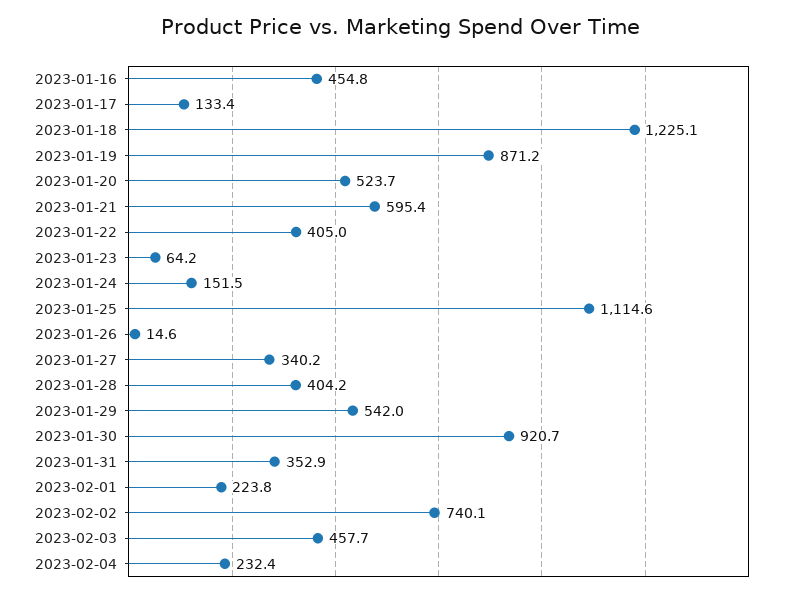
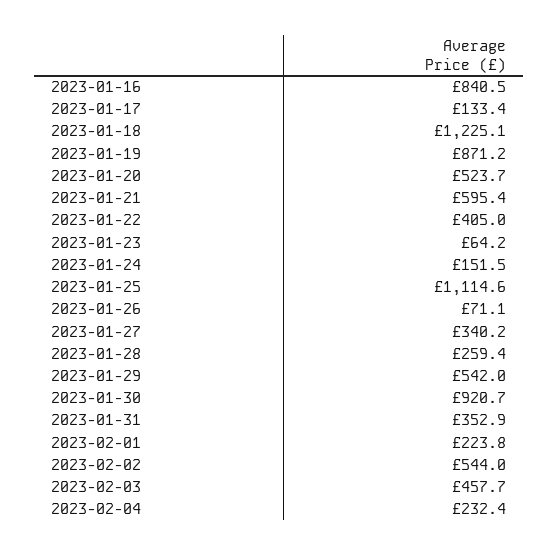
2023-01-16: 454.8 -> 840.5
2023-01-26: 14.6 -> 71.1
2023-01-28: 404.2 -> 259.4
2023-02-02: 740.1 -> 544

